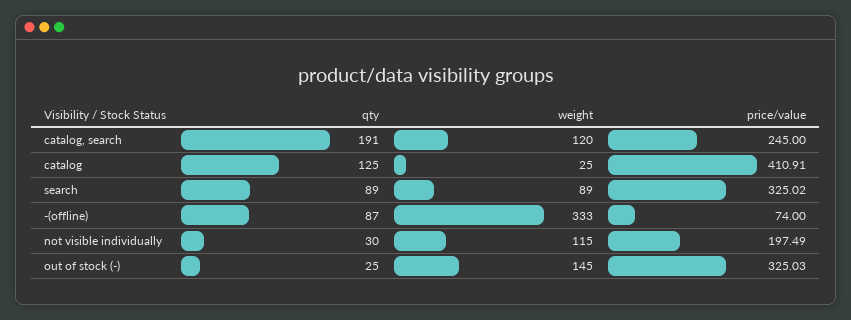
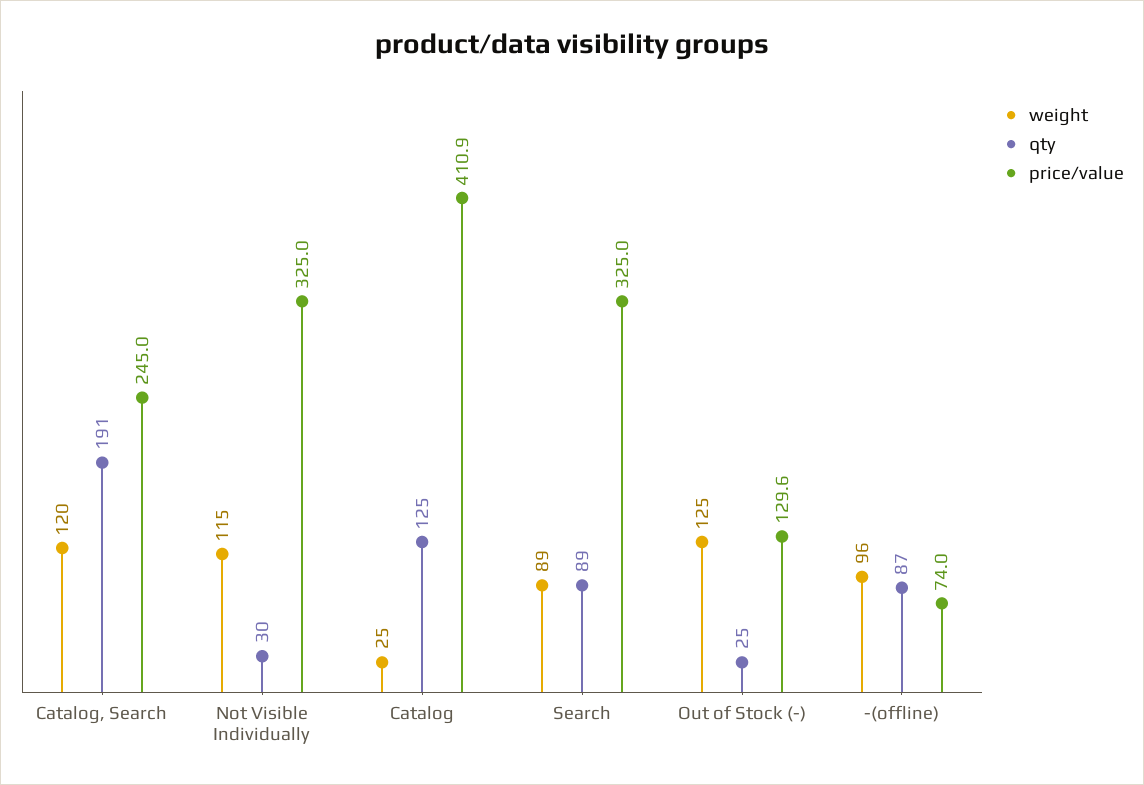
weight, -(offline): 333 -> 96
price/value, not visible individually: 197.49 -> 325
weight, out of stock (-): 145 -> 125
price/value, out of stock (-): 325.03 -> 129.6

